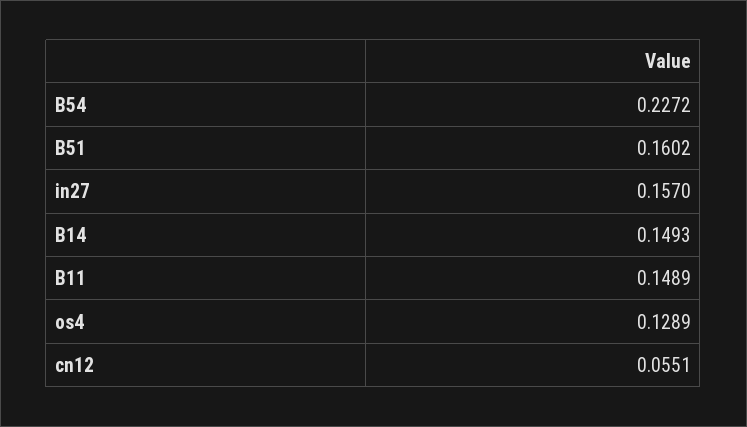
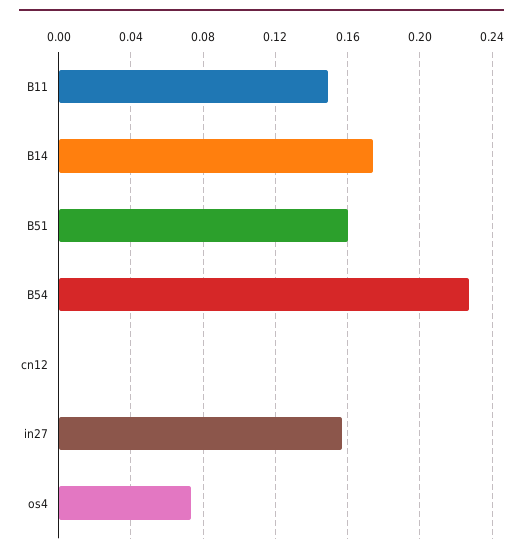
B14: 0.1493 -> 0.175
os4: 0.1289 -> 0.075
cn12: 0.0551 -> 0

